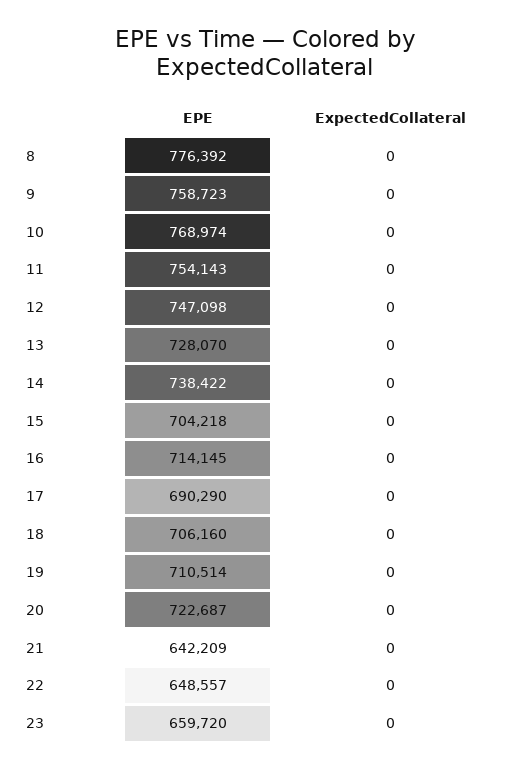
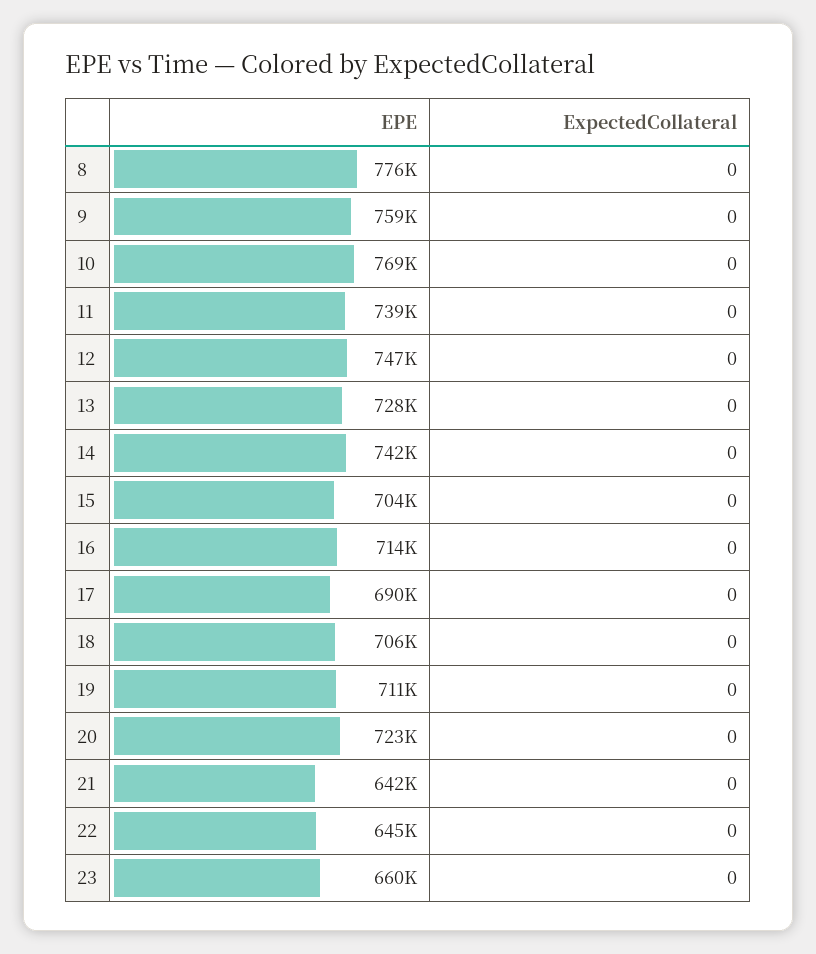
EPE, 11: 754143 -> 739000
EPE, 14: 738422 -> 742000
EPE, 22: 648557 -> 645000

